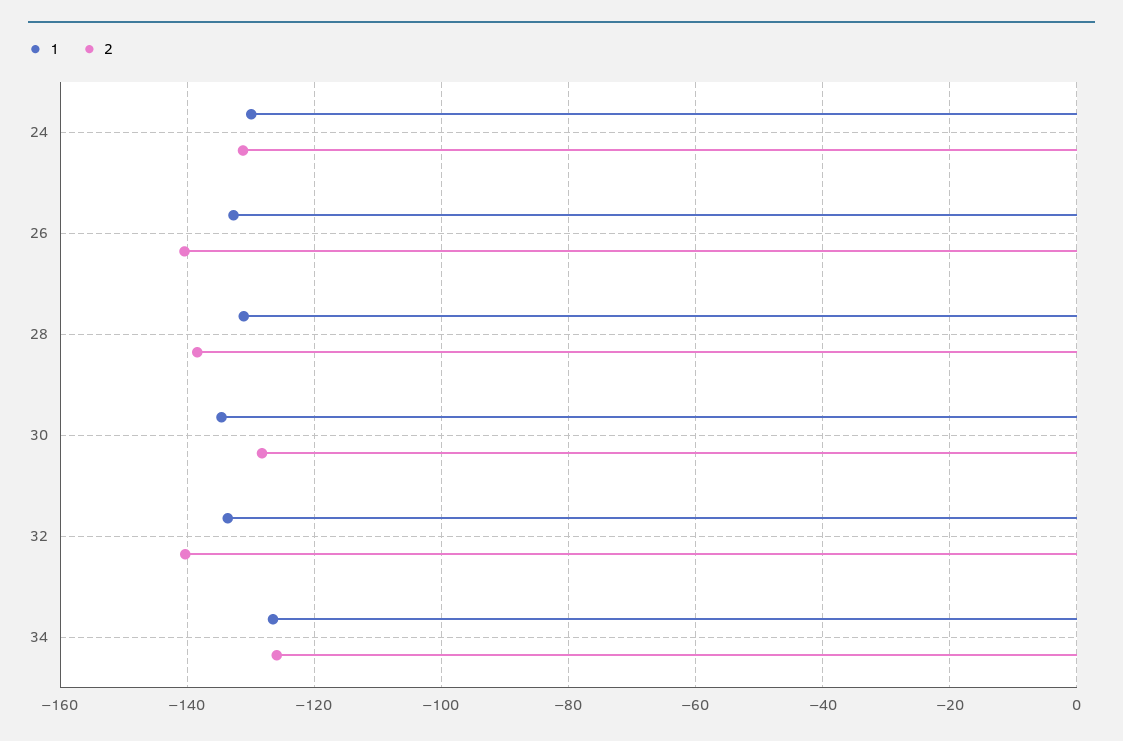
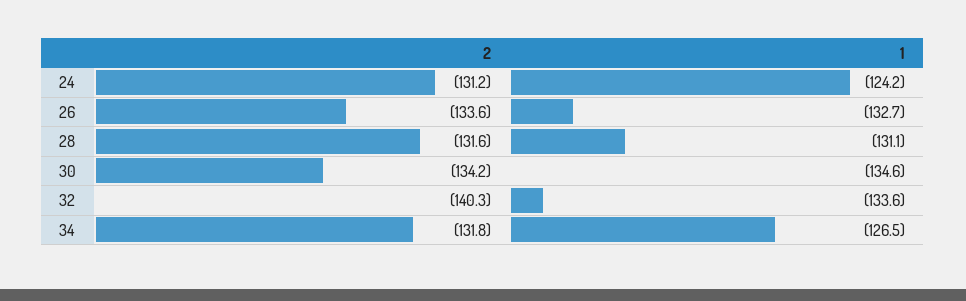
1, 24: -130 -> -124.2
2, 26: -140 -> -133.6
2, 28: -138 -> -131.6
2, 30: -128 -> -134.2
2, 34: -126 -> -131.8

